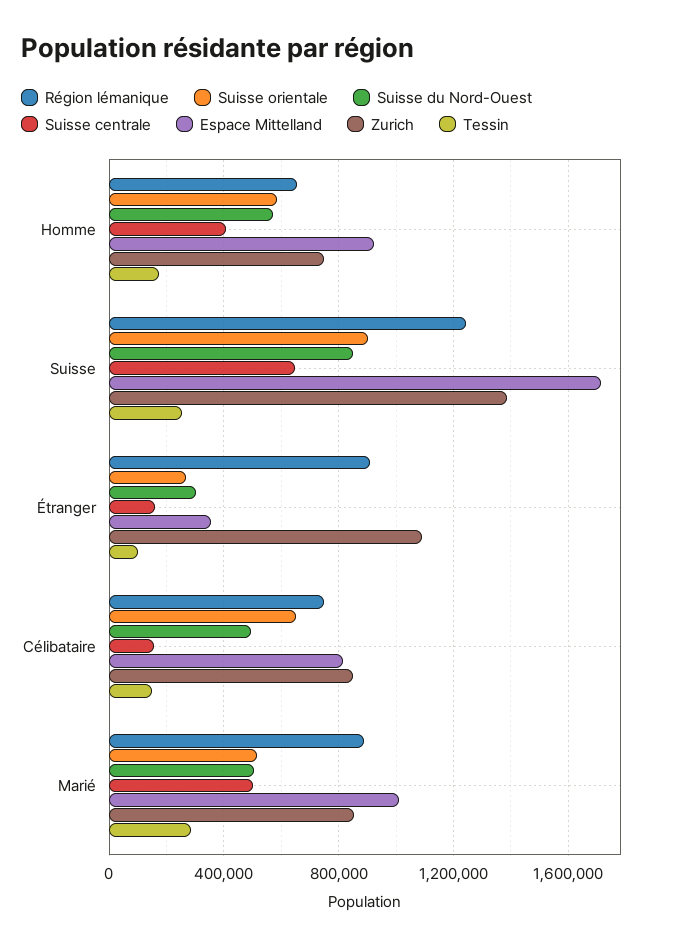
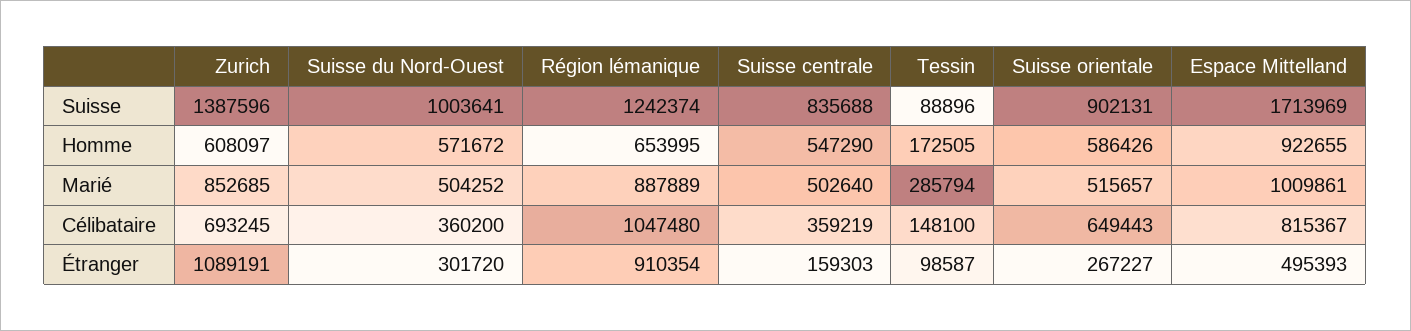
Suisse centrale, Homme: 400000 -> 547290
Zurich, Homme: 750000 -> 608097
Suisse du Nord-Ouest, Suisse: 850000 -> 1003641
Suisse centrale, Suisse: 650000 -> 835688
Tessin, Suisse: 250000 -> 88896
Espace Mittelland, Étranger: 350000 -> 495393
Région lémanique, Célibataire: 750000 -> 1047480
Suisse du Nord-Ouest, Célibataire: 500000 -> 360200
Suisse centrale, Célibataire: 150000 -> 359219
Zurich, Célibataire: 850000 -> 693245

